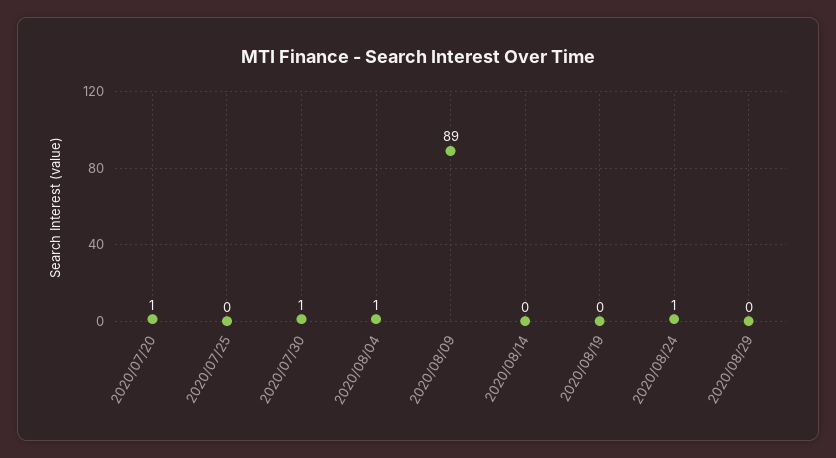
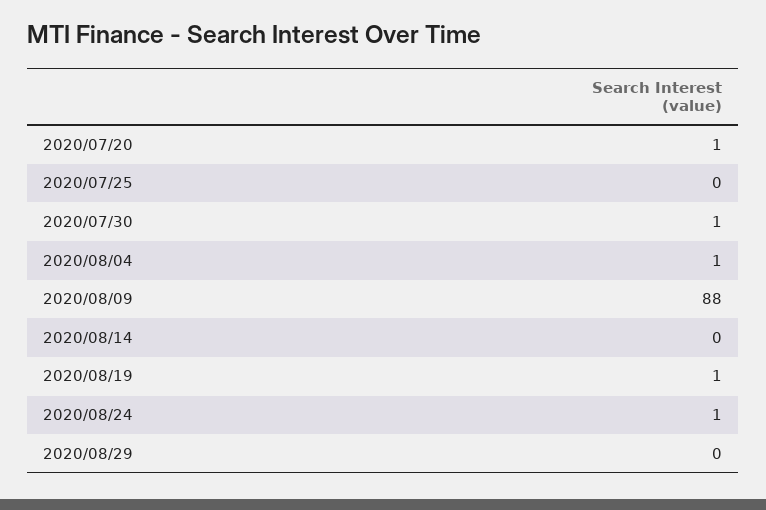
2020/08/09: 89 -> 88
2020/08/19: 0 -> 1

